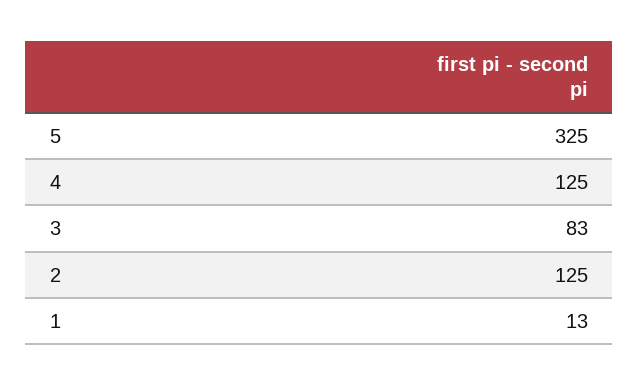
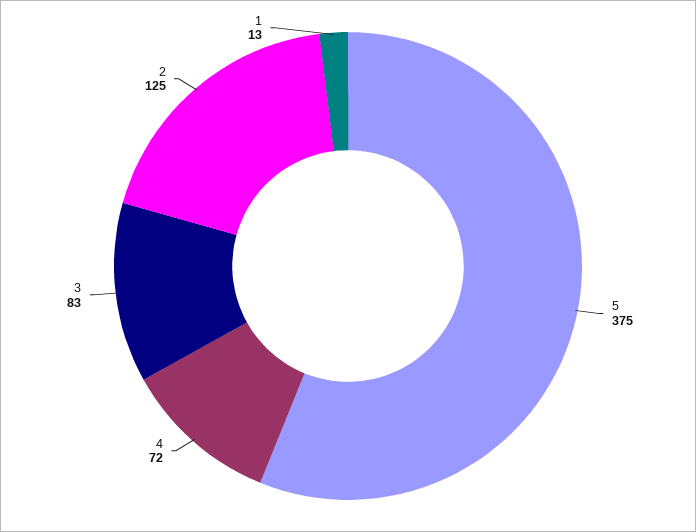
5: 325 -> 375
4: 125 -> 72

